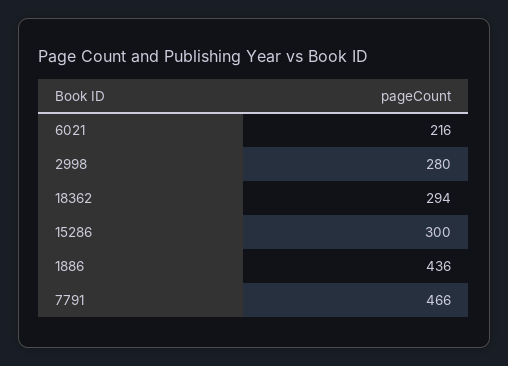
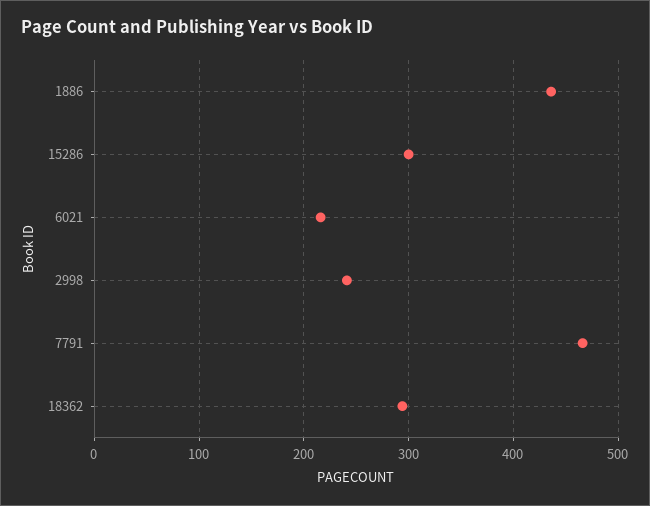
2998: 280 -> 240

